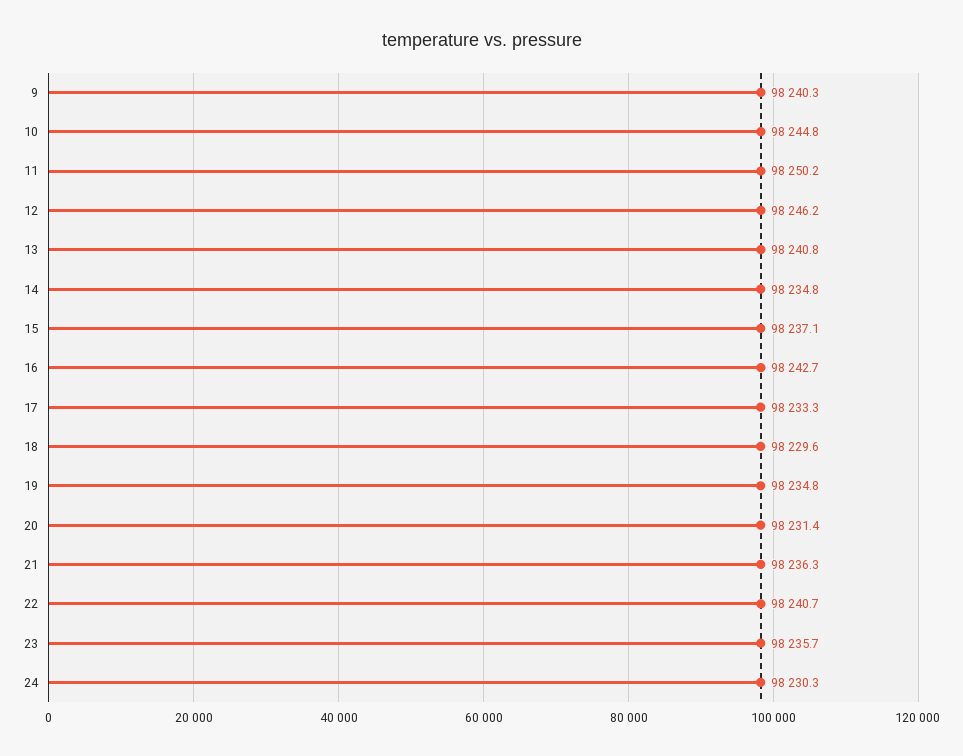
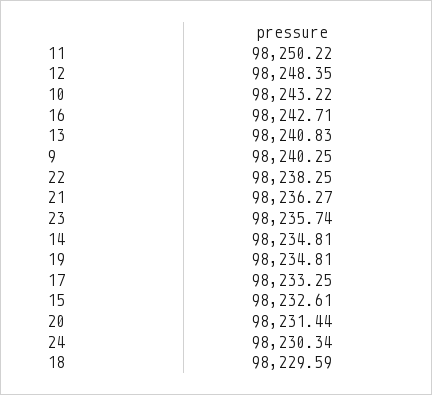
10: 98244.8 -> 98243.22
12: 98246.2 -> 98248.35
15: 98237.1 -> 98232.61
22: 98240.7 -> 98238.25

